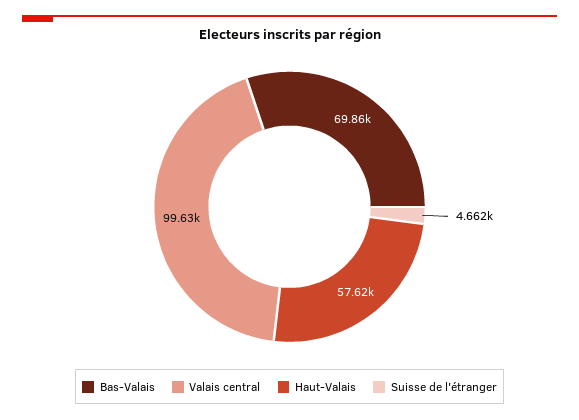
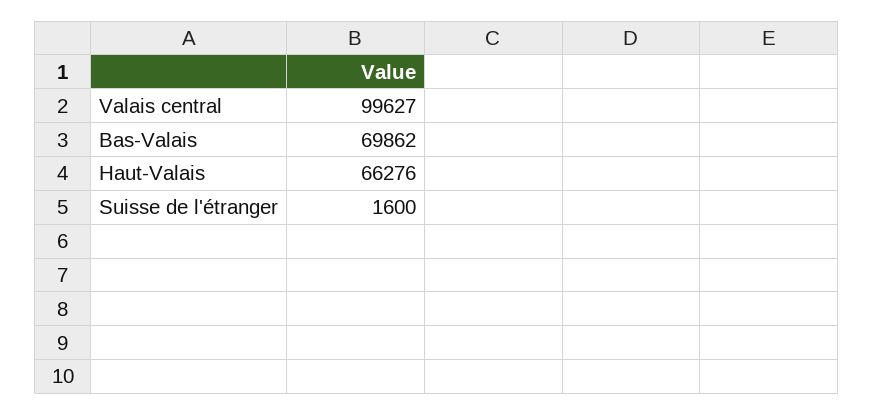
Haut-Valais: 57620 -> 66276
Suisse de l'étranger: 4662 -> 1600

